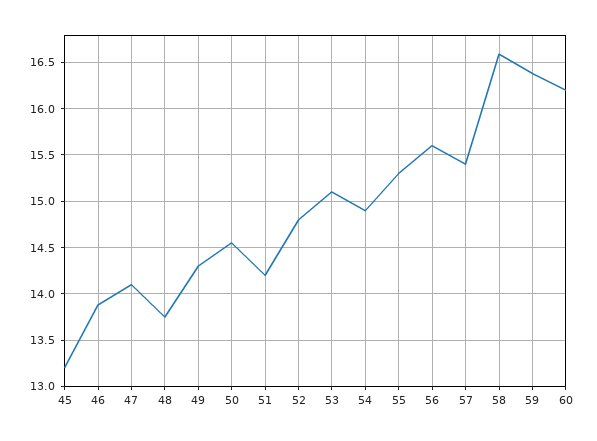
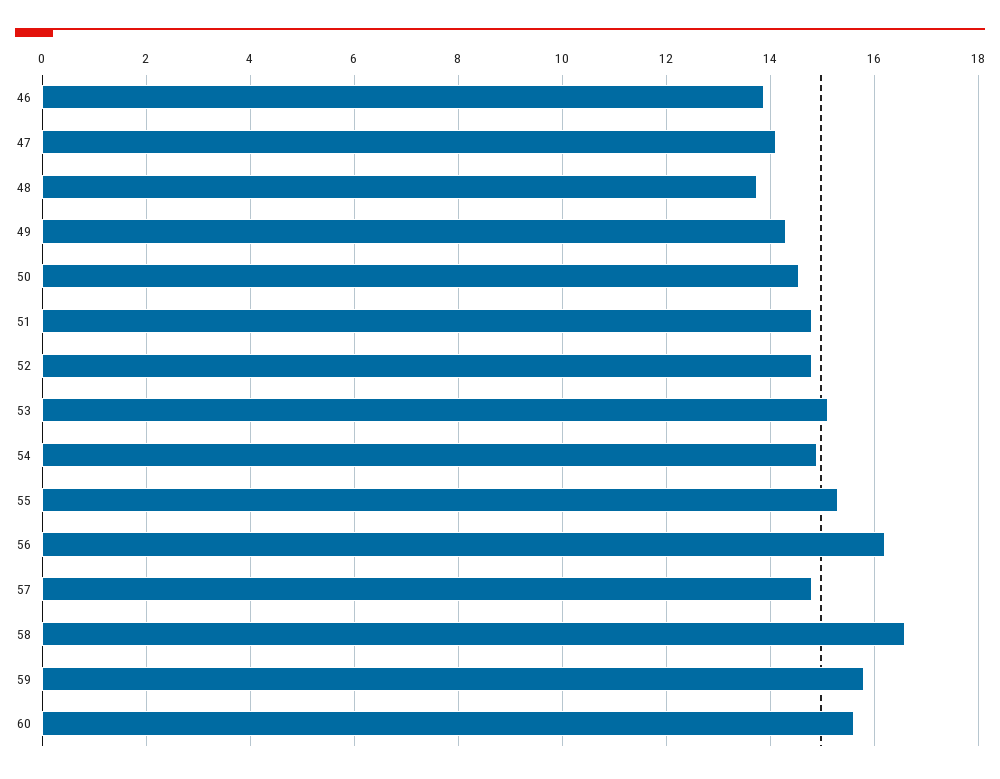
45: 13.2 -> none
51: 14.2 -> 14.8
56: 15.6 -> 16.2
57: 15.4 -> 14.8
59: 16.4 -> 15.8
60: 16.2 -> 15.6

